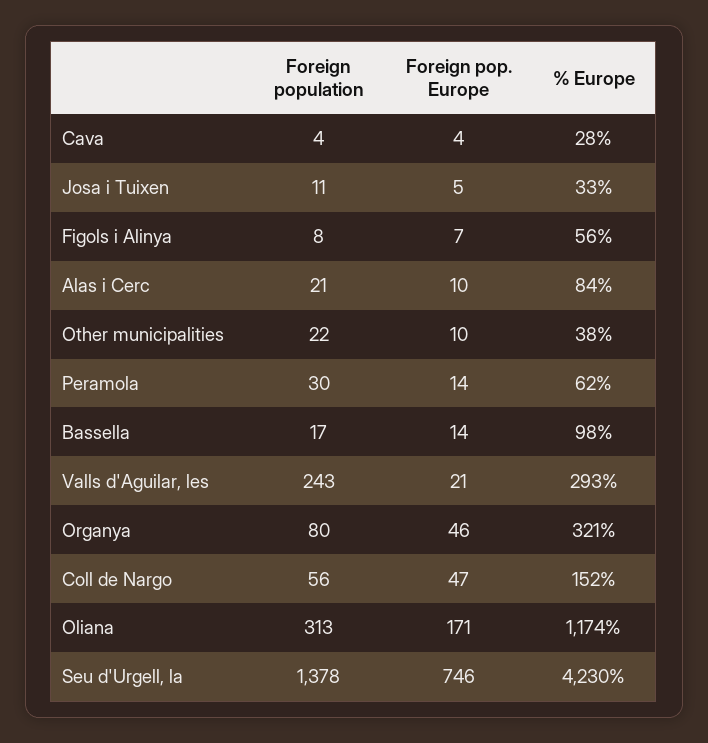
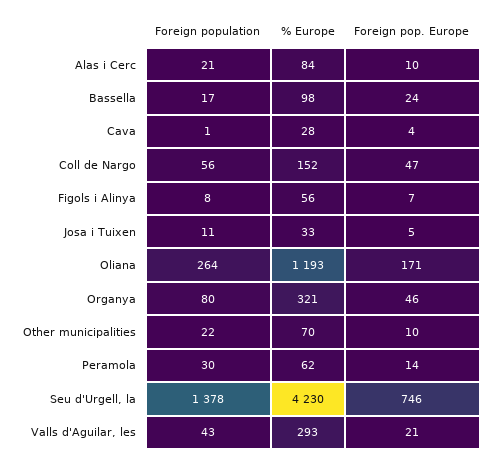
Foreign population, Cava: 4 -> 1
% Europe, Other municipalities: 38 -> 70
Foreign pop. Europe, Bassella: 14 -> 24
Foreign population, Valls d'Aguilar, les: 243 -> 43
Foreign population, Oliana: 313 -> 264
% Europe, Oliana: 1174 -> 1193

